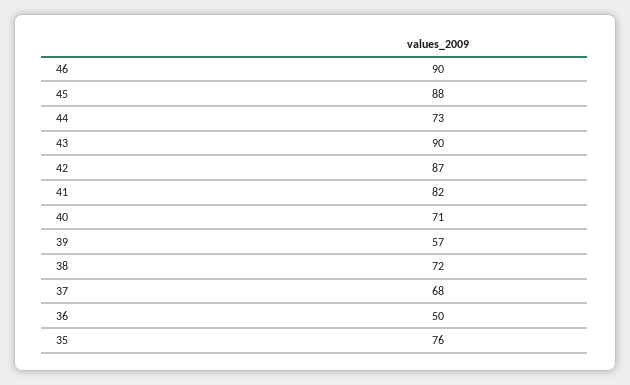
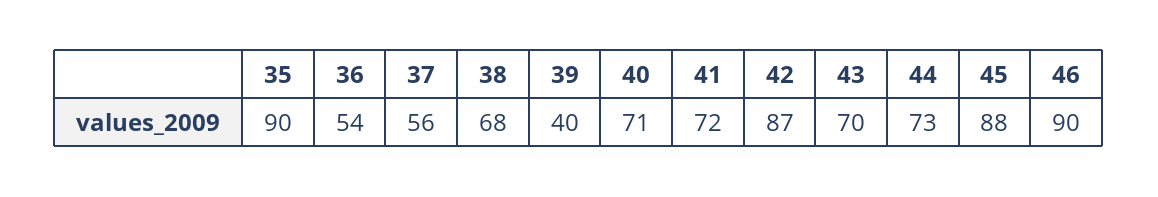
43: 90 -> 70
41: 82 -> 72
39: 57 -> 40
38: 72 -> 68
37: 68 -> 56
36: 50 -> 54
35: 76 -> 90

